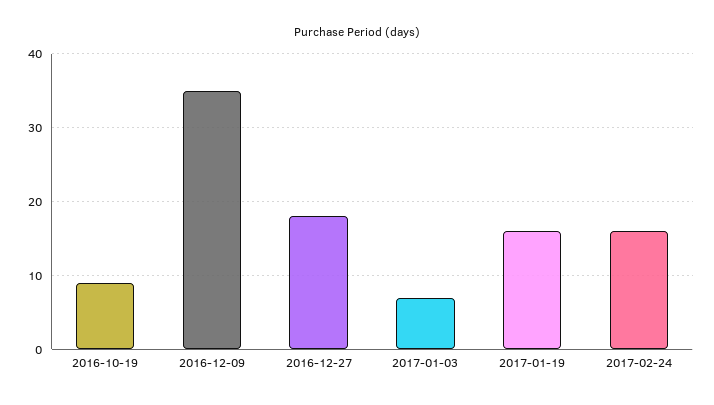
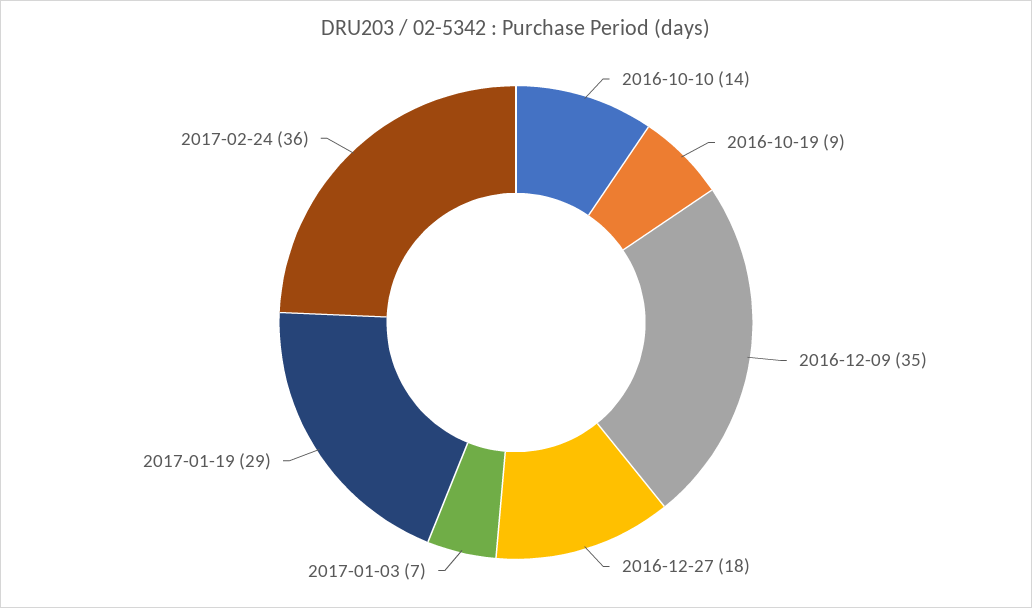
2017-01-19: 16 -> 29
2017-02-24: 16 -> 36
2016-10-10: none -> 14

